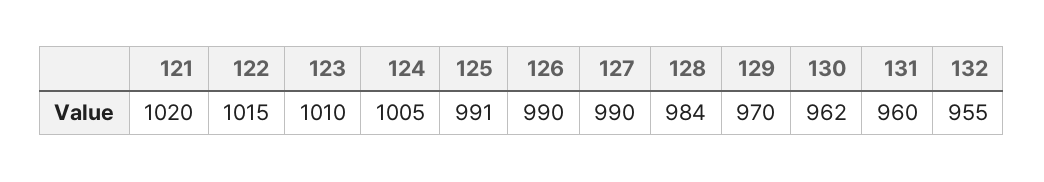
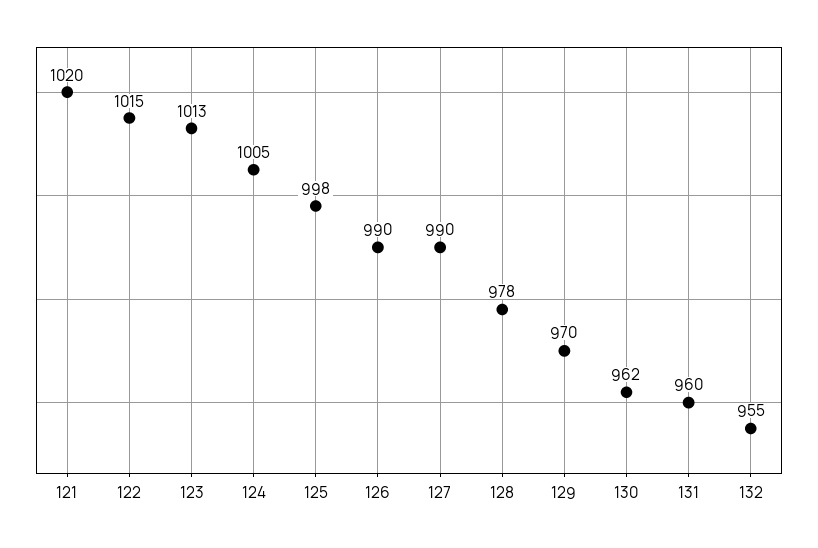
123: 1010 -> 1013
125: 991 -> 998
128: 984 -> 978

